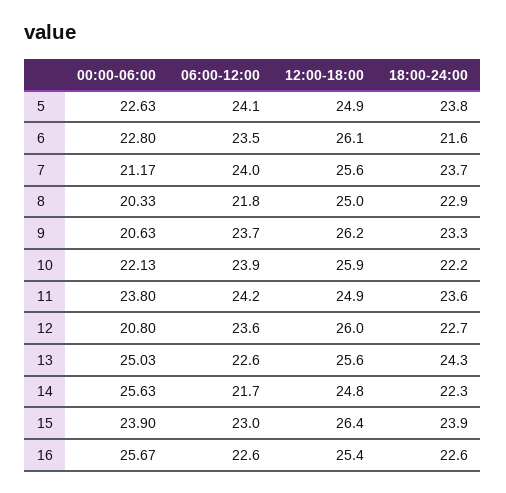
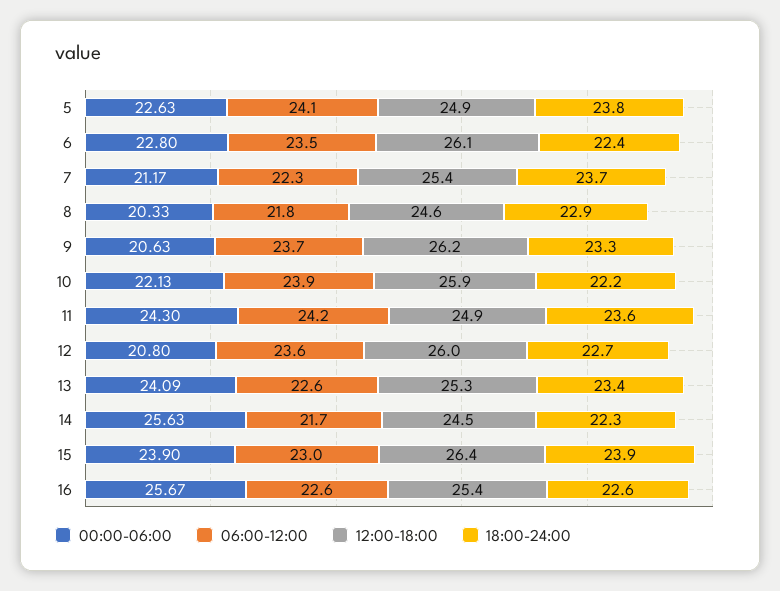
18:00-24:00, 6: 21.6 -> 22.4
06:00-12:00, 7: 24 -> 22.3
12:00-18:00, 7: 25.6 -> 25.4
12:00-18:00, 8: 25 -> 24.6
00:00-06:00, 11: 23.8 -> 24.3
00:00-06:00, 13: 25.03 -> 24.09
12:00-18:00, 13: 25.6 -> 25.3
18:00-24:00, 13: 24.3 -> 23.4
12:00-18:00, 14: 24.8 -> 24.5

